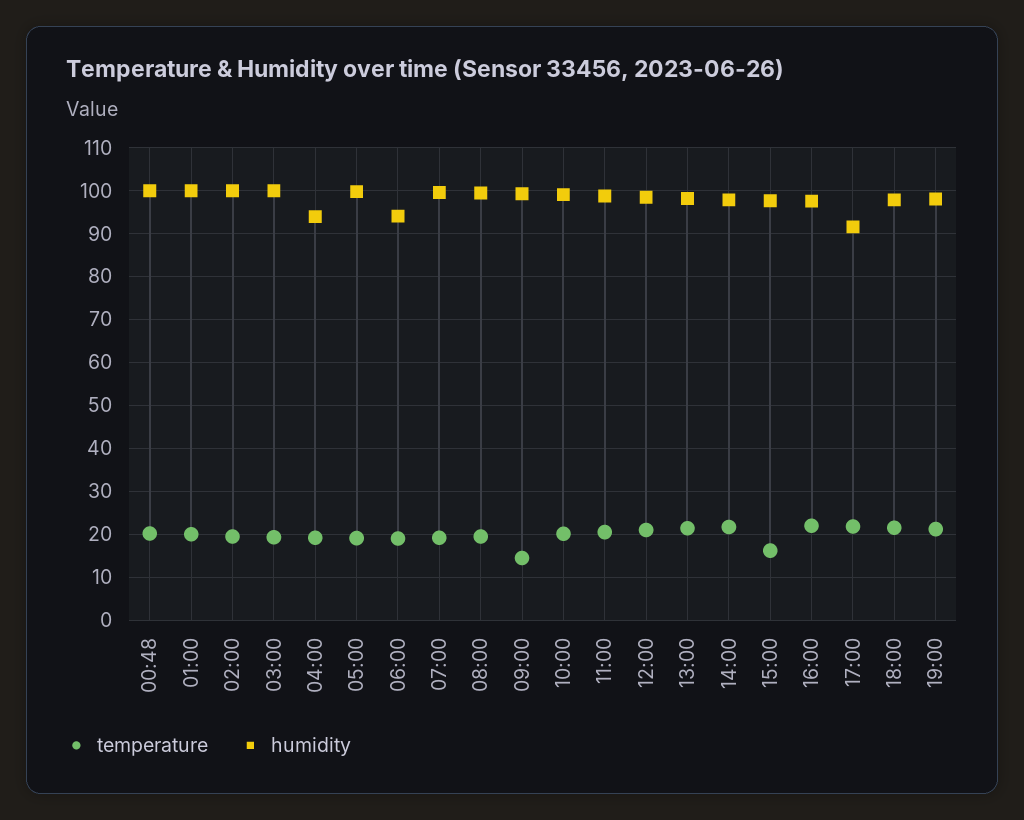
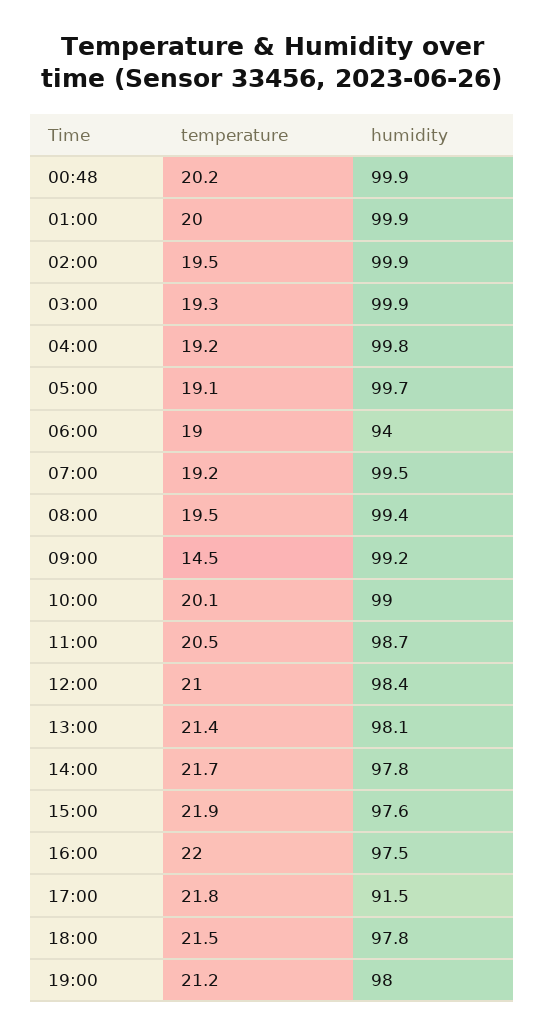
humidity, 04:00: 94 -> 99.8
temperature, 15:00: 16 -> 21.9

